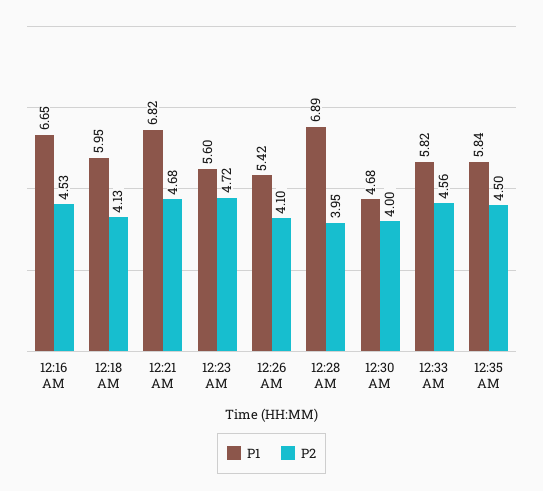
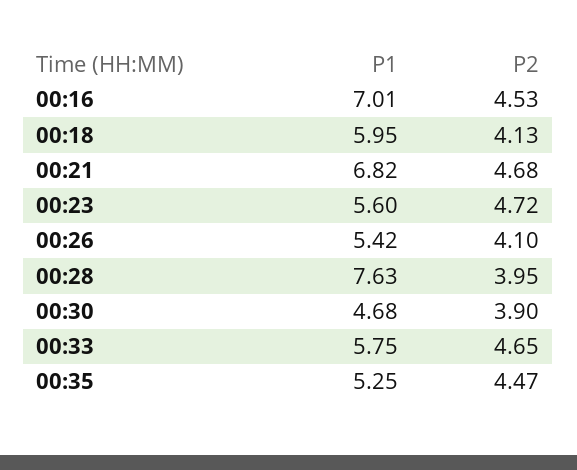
P1, 12:16 AM: 6.65 -> 7.01
P1, 12:28 AM: 6.89 -> 7.63
P2, 12:30 AM: 4 -> 3.9
P1, 12:33 AM: 5.82 -> 5.75
P2, 12:33 AM: 4.56 -> 4.65
P1, 12:35 AM: 5.84 -> 5.25
P2, 12:35 AM: 4.5 -> 4.47

